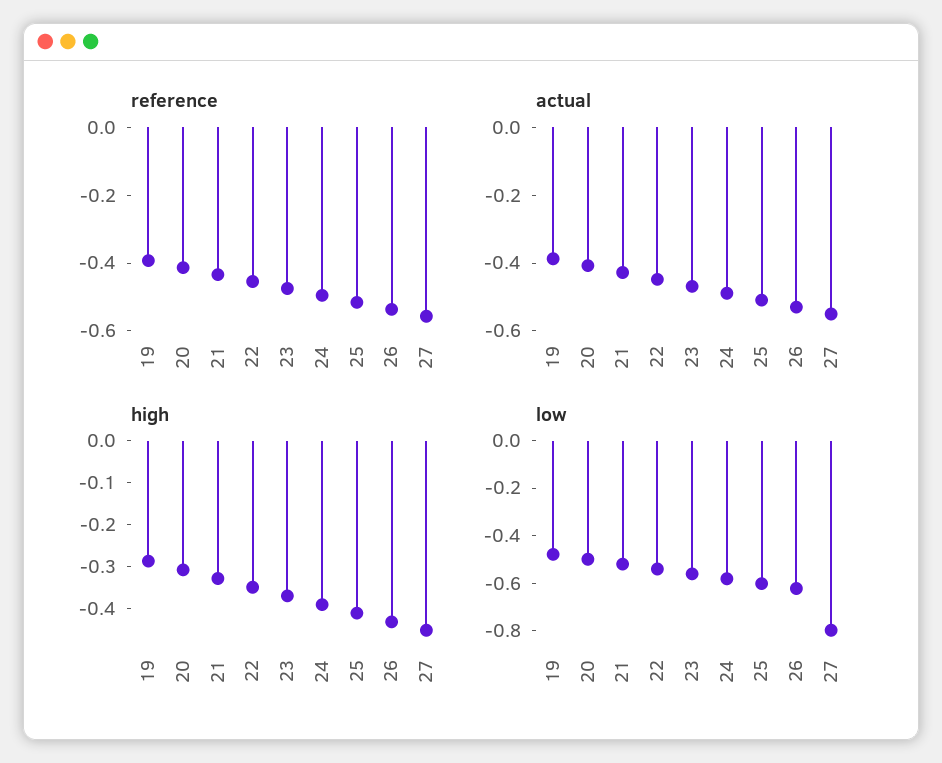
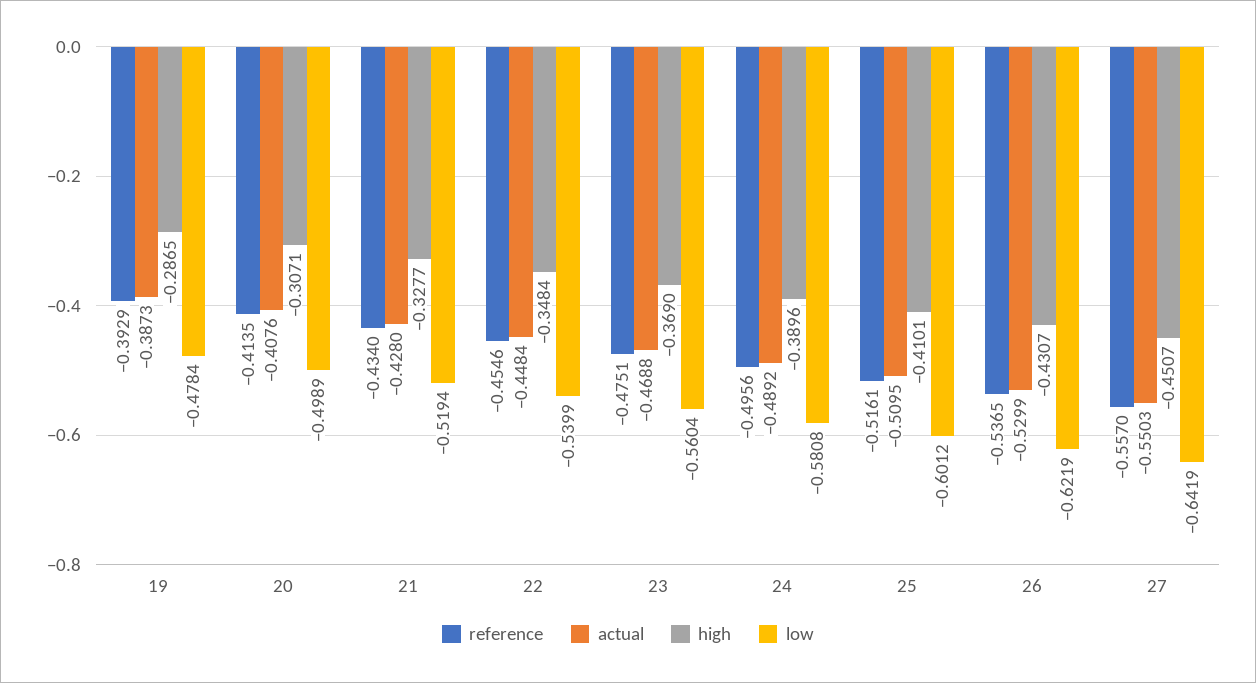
low, 27: -0.8 -> -0.6419

